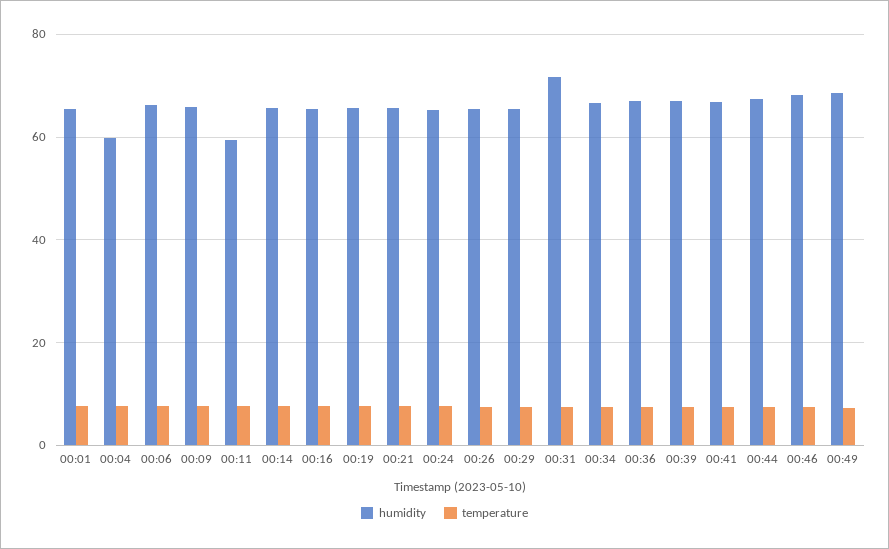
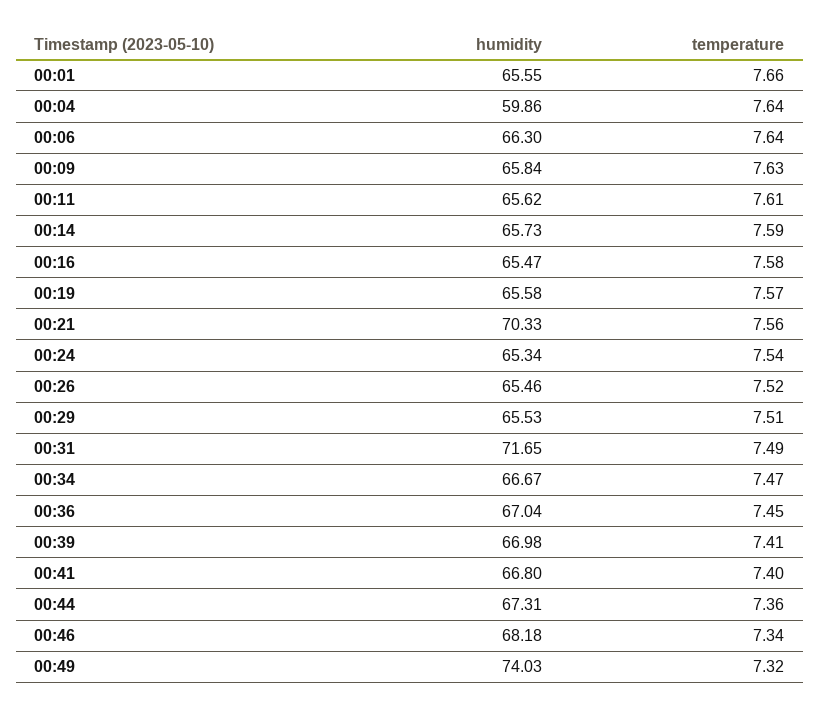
humidity, 00:11: 60 -> 65.62
humidity, 00:21: 66 -> 70.33
humidity, 00:49: 68 -> 74.03

